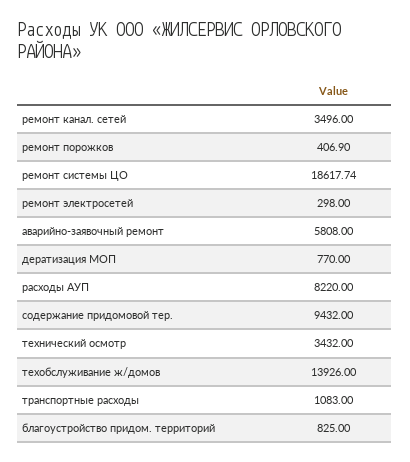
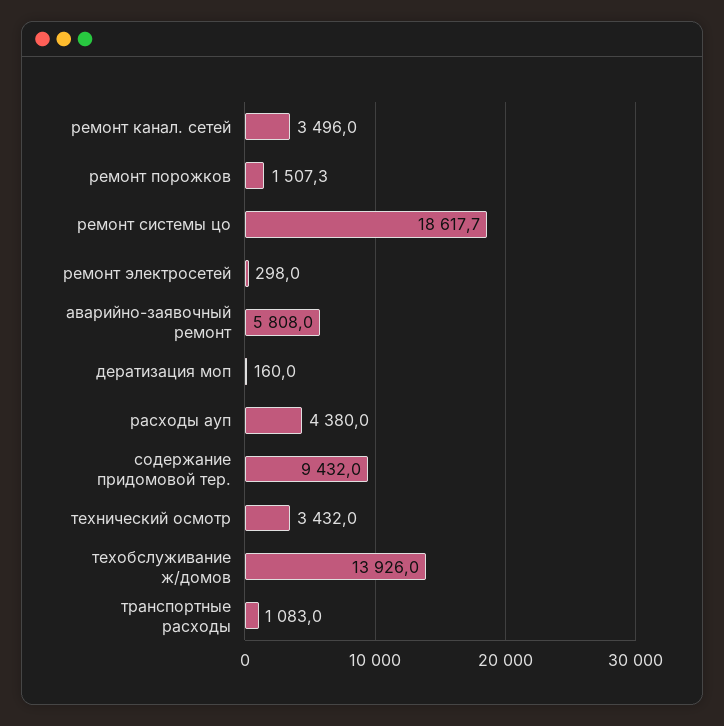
ремонт порожков: 406.9 -> 1507.3
дератизация МОП: 770 -> 160
расходы АУП: 8220 -> 4380
благоустройство придом. территорий: 825 -> none

